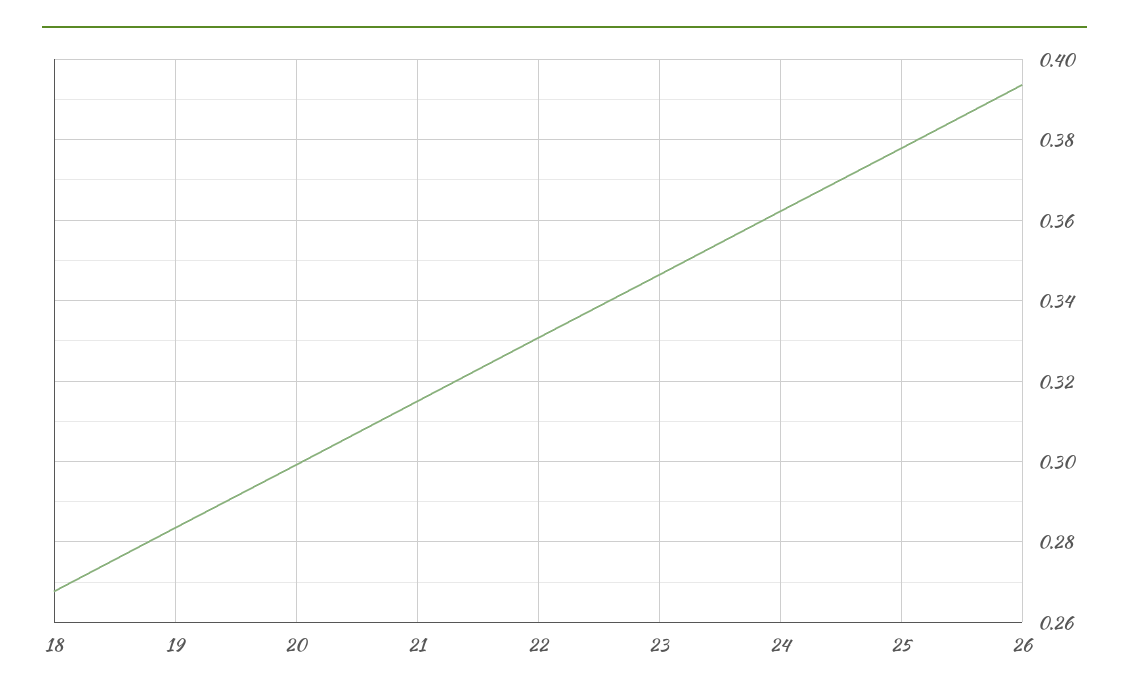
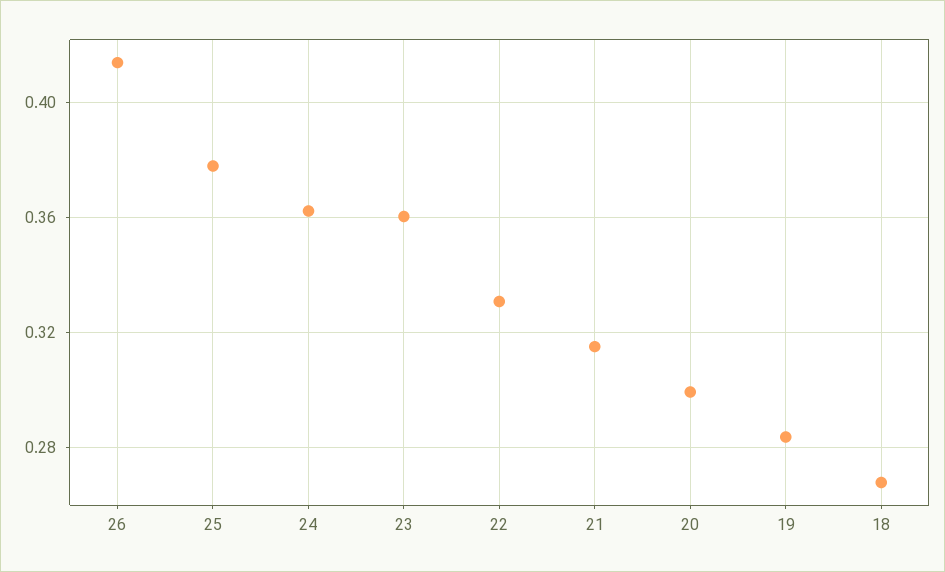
23: 0.346 -> 0.36
26: 0.394 -> 0.415

